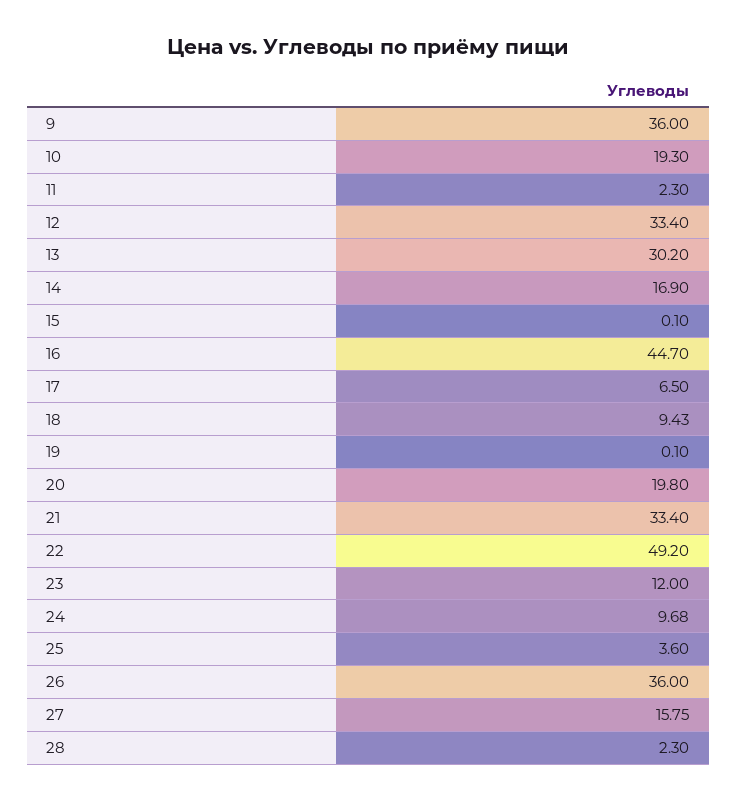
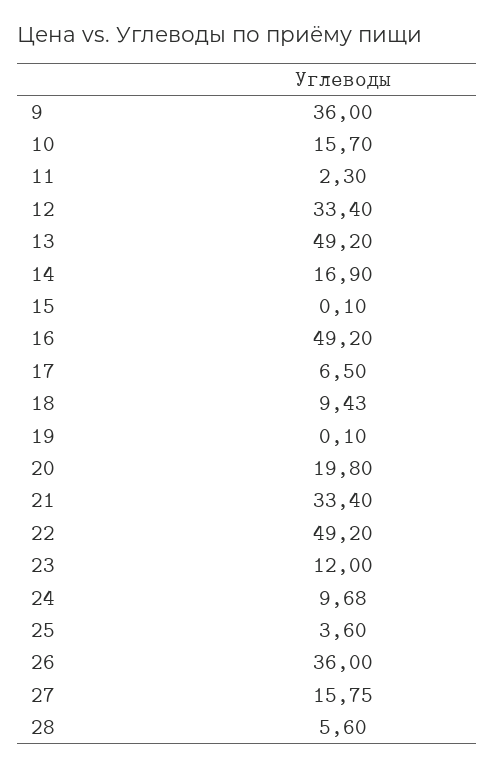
10: 19.3 -> 15.7
13: 30.2 -> 49.2
16: 44.7 -> 49.2
28: 2.3 -> 5.6

